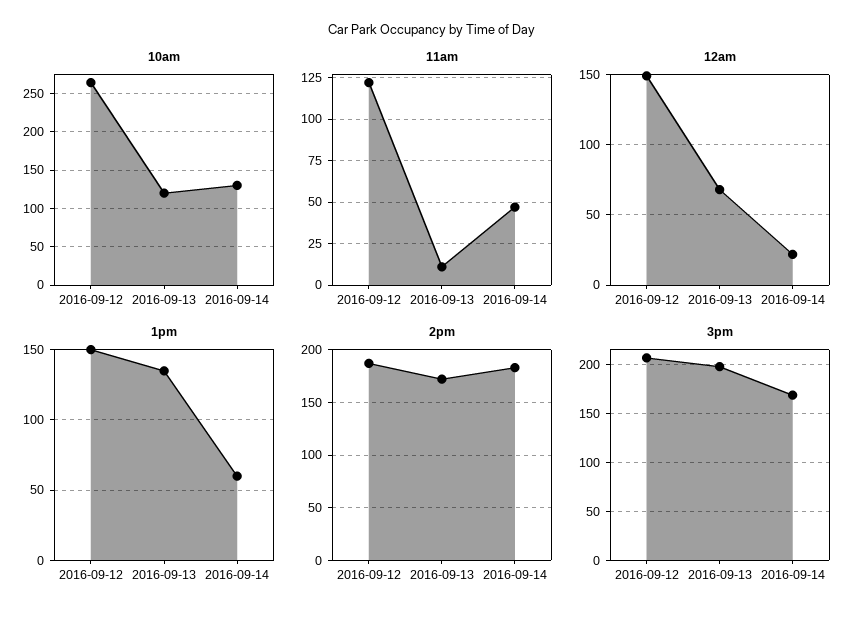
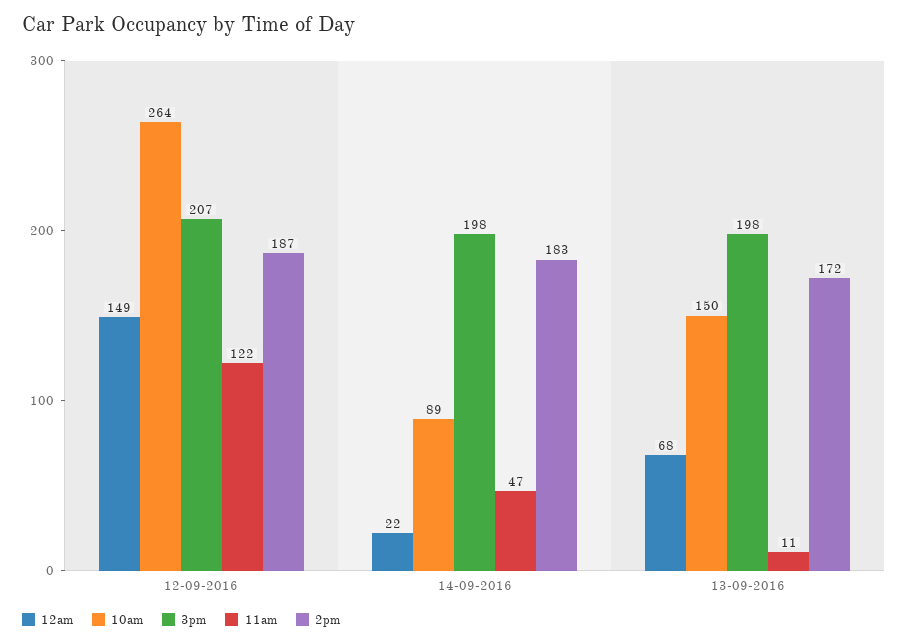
10am, 2016-09-13: 120 -> 150
10am, 2016-09-14: 130 -> 89
1pm, 2016-09-12: 150 -> none
1pm, 2016-09-13: 135 -> none
1pm, 2016-09-14: 60 -> none
3pm, 2016-09-14: 170 -> 198

